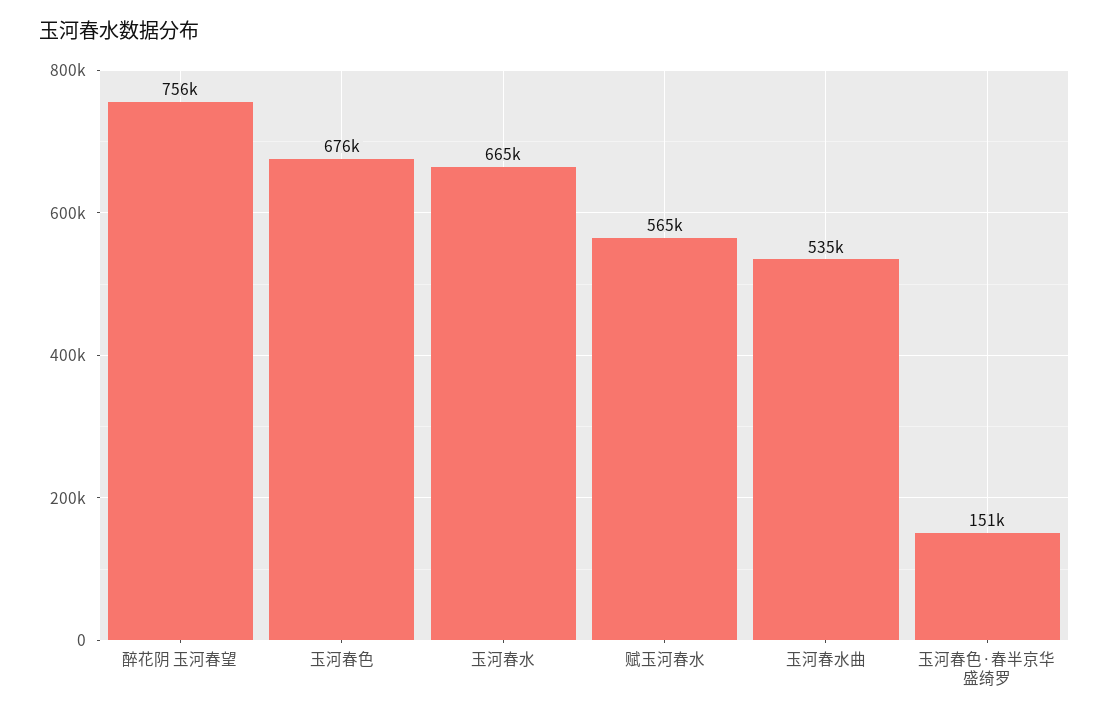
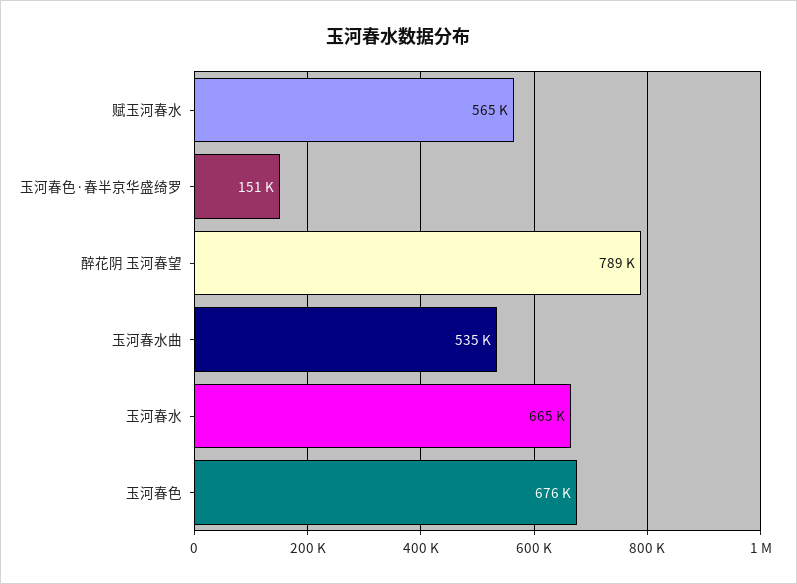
醉花阴 玉河春望: 756000 -> 789000

